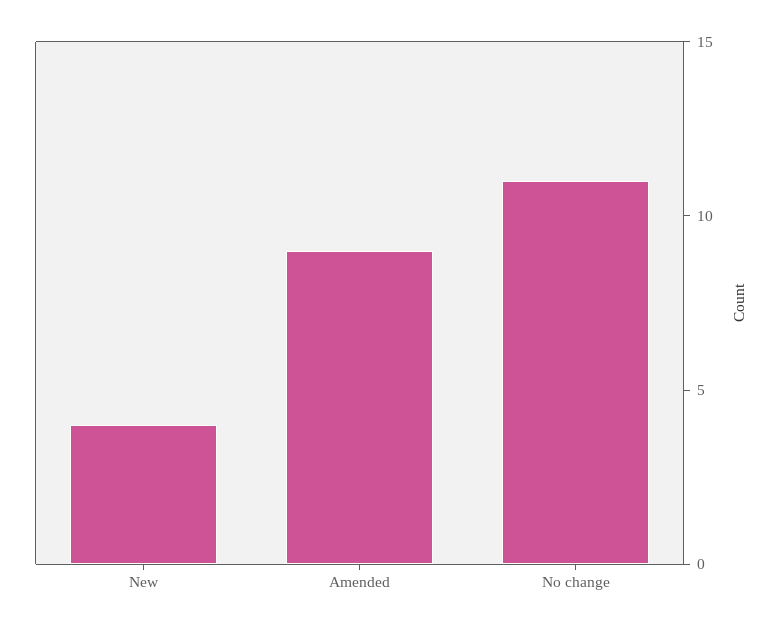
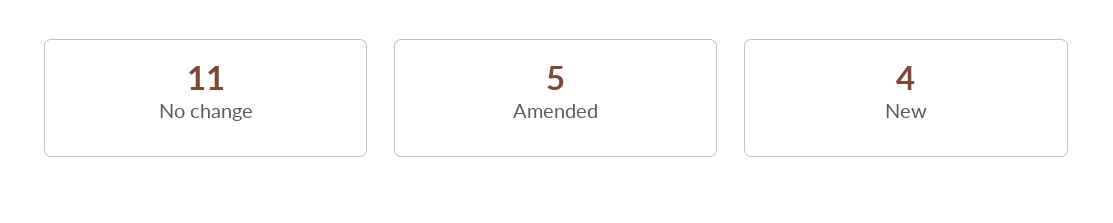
Amended: 9 -> 5

